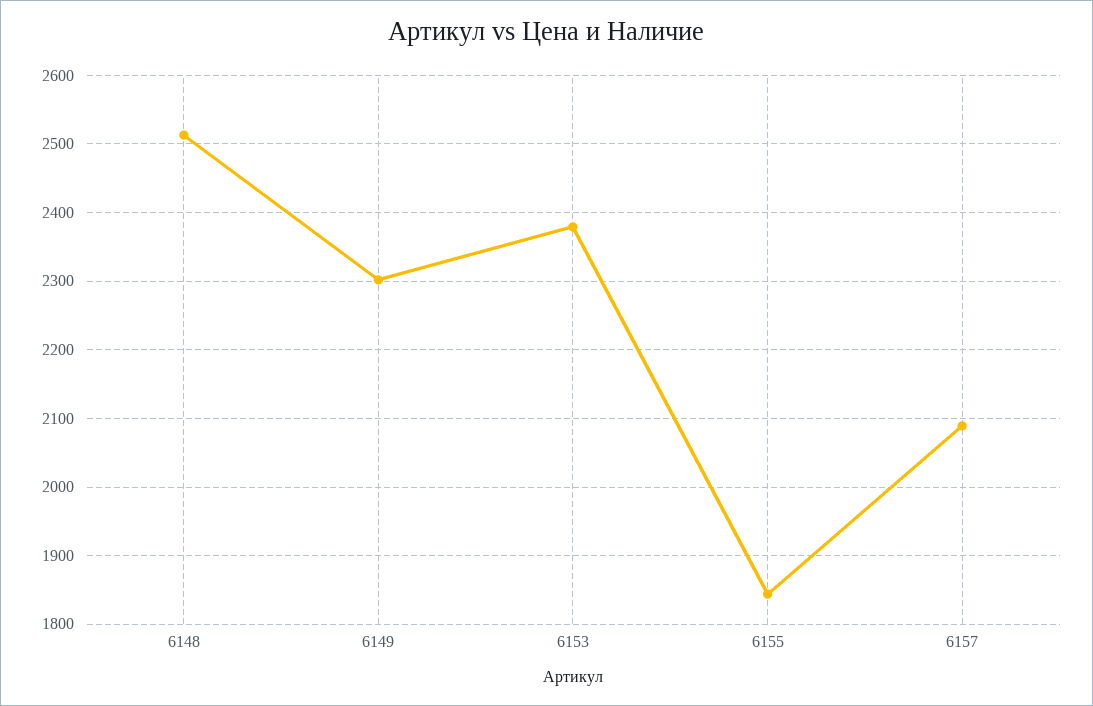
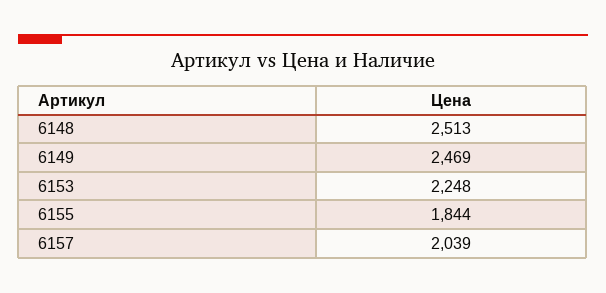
6149: 2300 -> 2469
6153: 2380 -> 2248
6157: 2090 -> 2039

